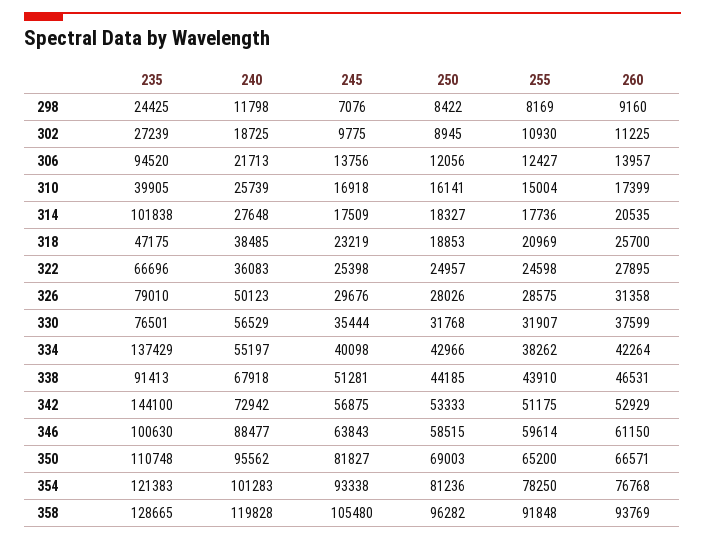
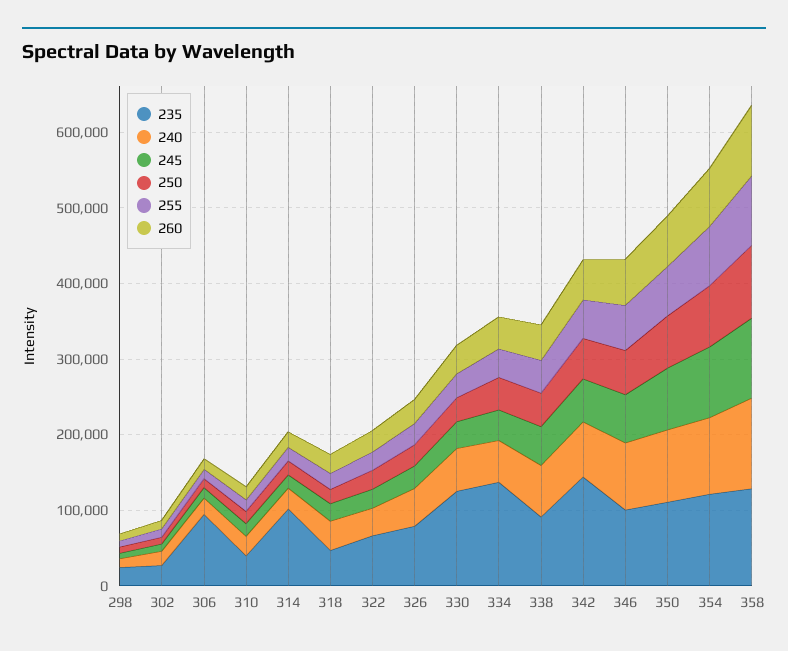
235, 330: 76501 -> 120000

